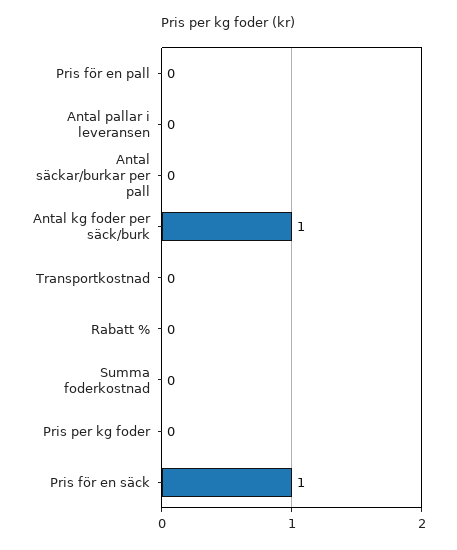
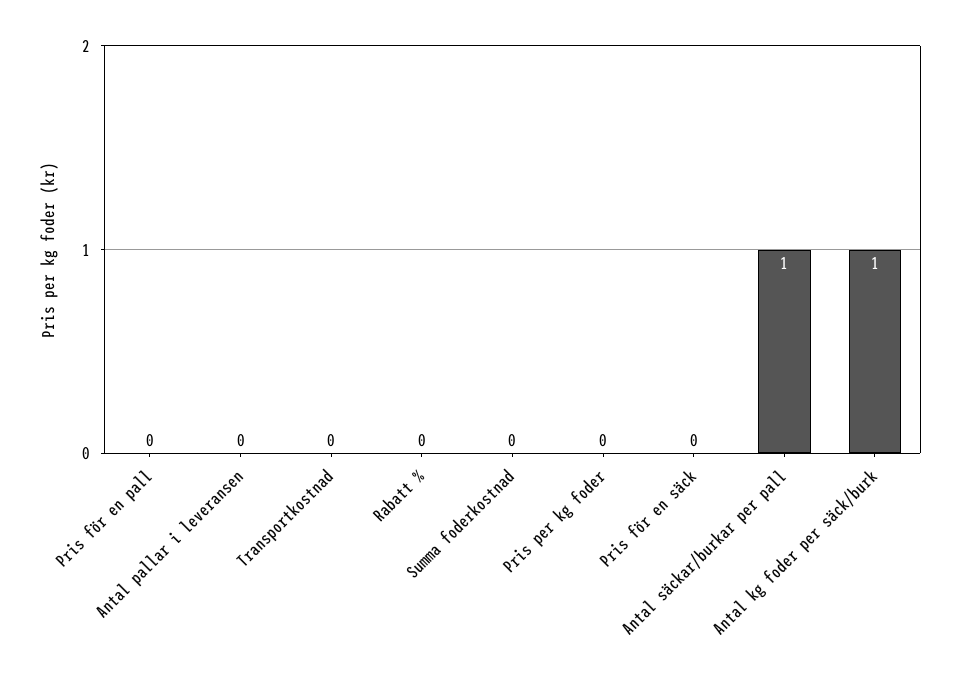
Antal säckar/burkar per pall: 0 -> 1
Pris för en säck: 1 -> 0

